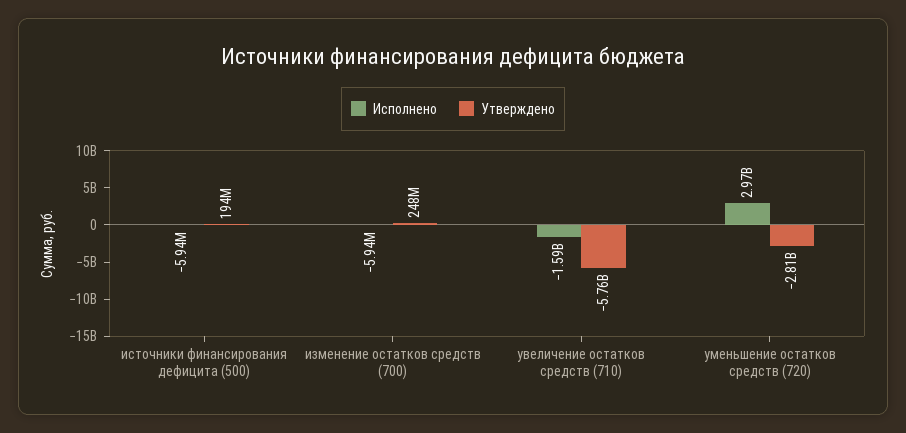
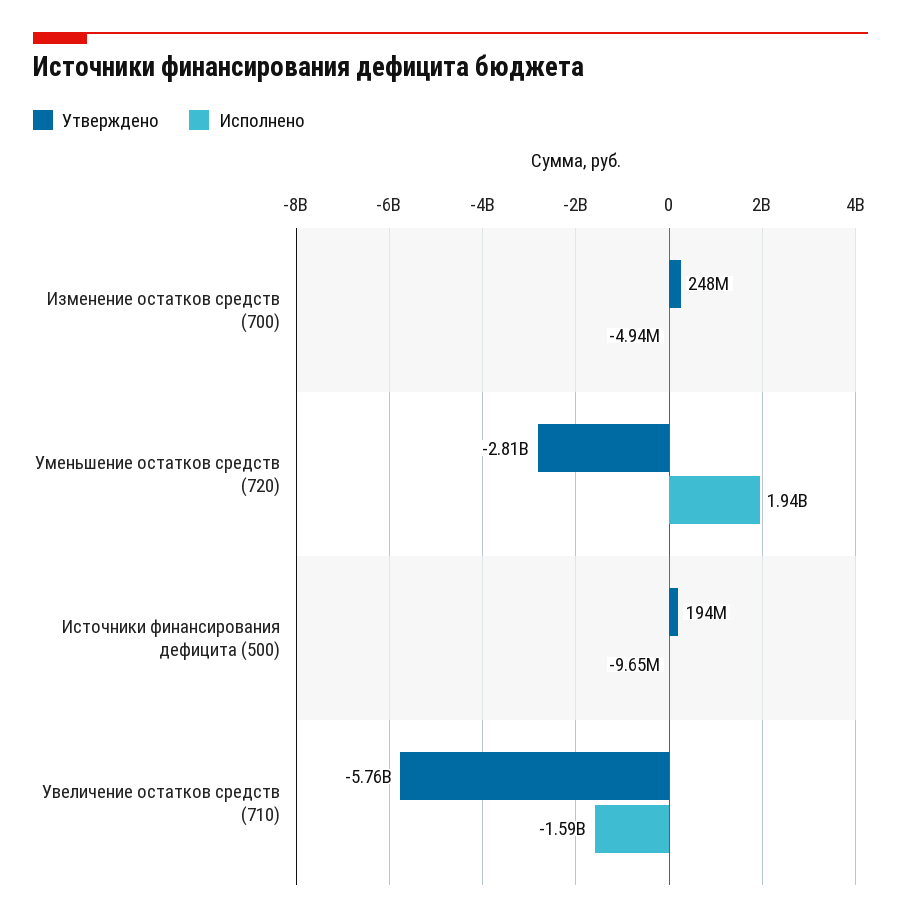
Исполнено, источники финансирования дефицита (500): -5940000 -> -9650000
Исполнено, изменение остатков средств (700): -5940000 -> -4940000
Исполнено, уменьшение остатков средств (720): 2970000000 -> 1940000000

